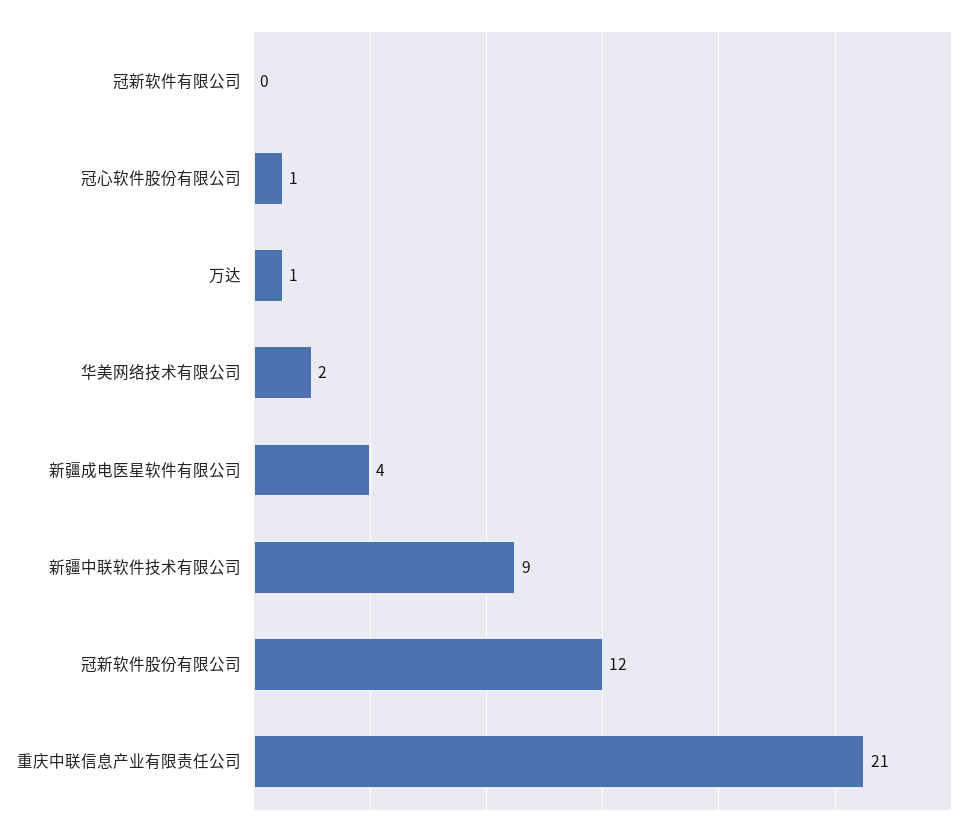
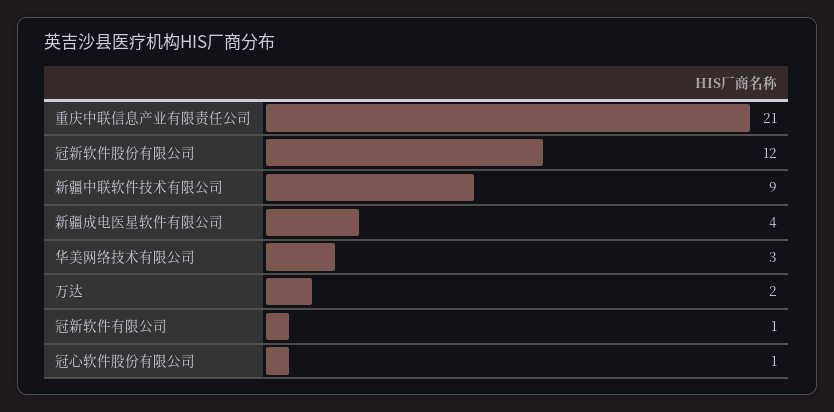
冠新软件有限公司: 0 -> 1
万达: 1 -> 2
华美网络技术有限公司: 2 -> 3

